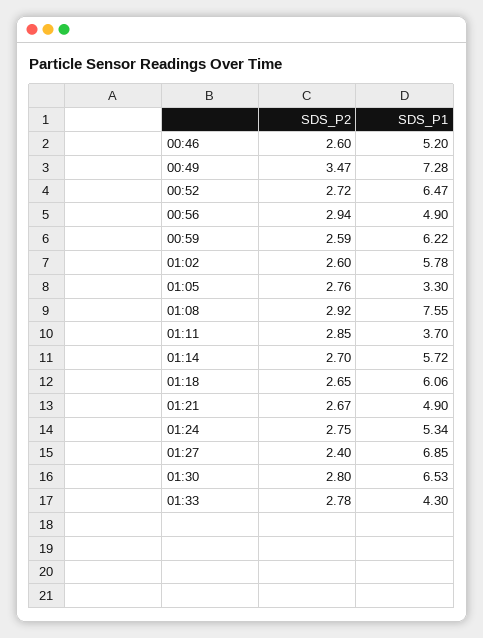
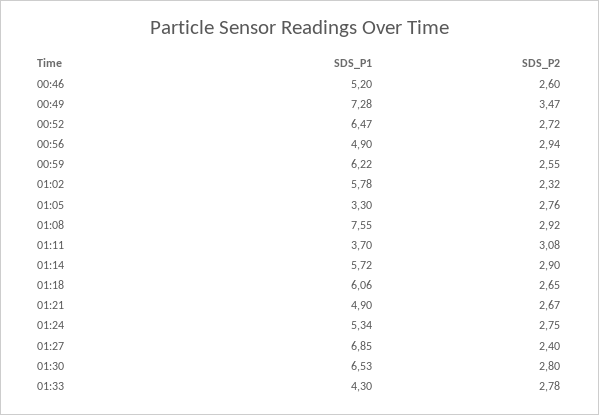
SDS_P2, 00:59: 2.59 -> 2.55
SDS_P2, 01:02: 2.6 -> 2.32
SDS_P2, 01:11: 2.85 -> 3.08
SDS_P2, 01:14: 2.7 -> 2.9

